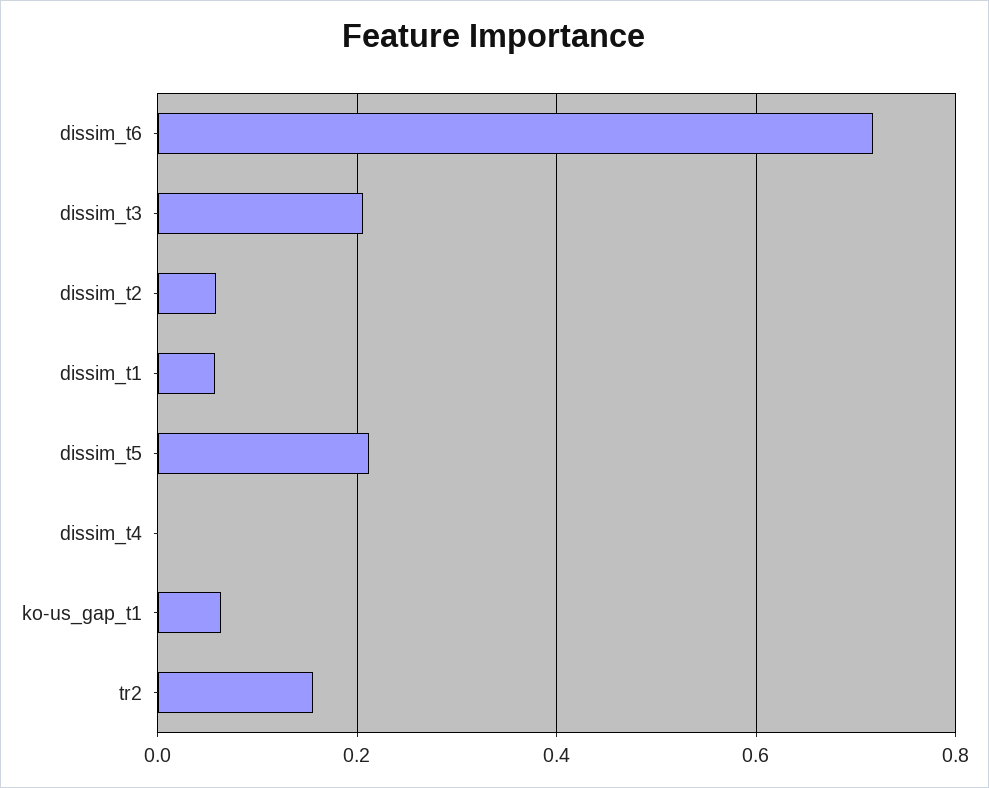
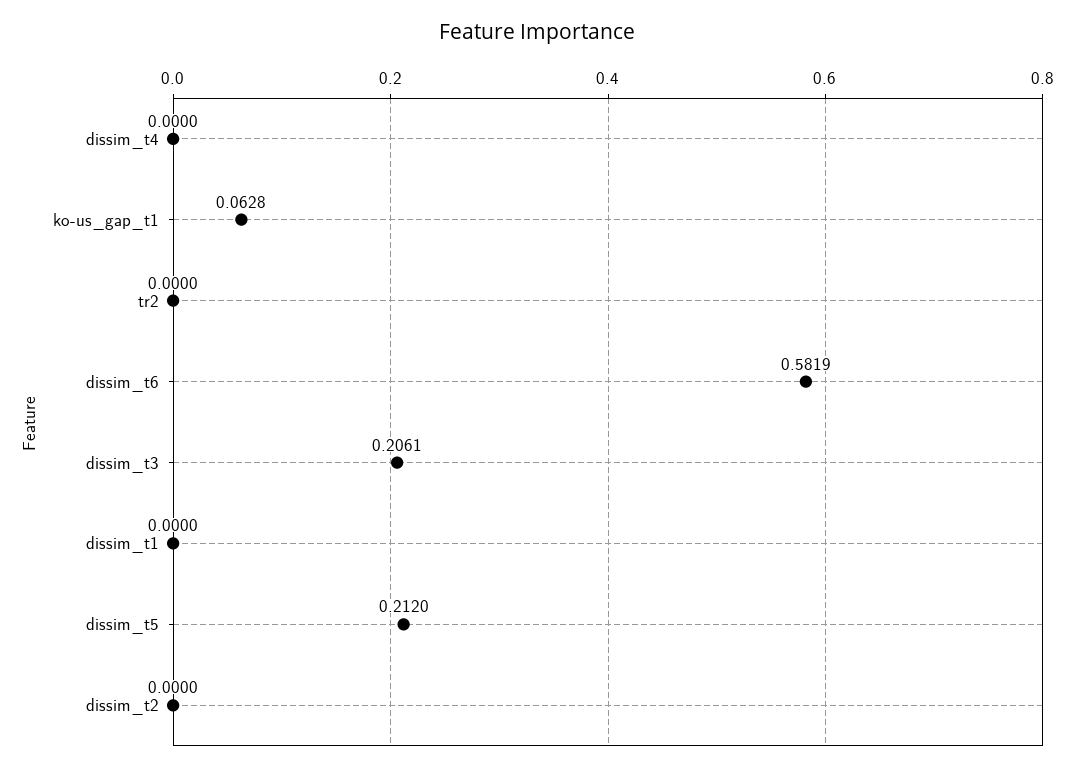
dissim_t6: 0.72 -> 0.5819
dissim_t2: 0.06 -> 0
dissim_t1: 0.06 -> 0
tr2: 0.16 -> 0

